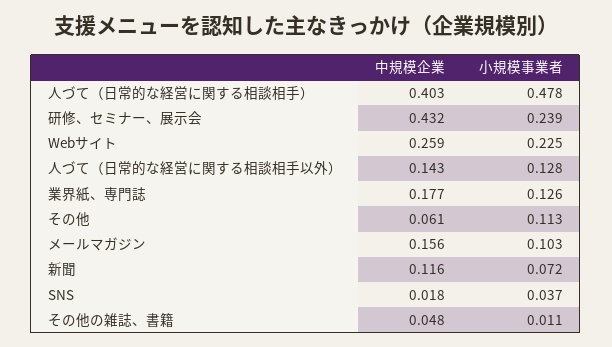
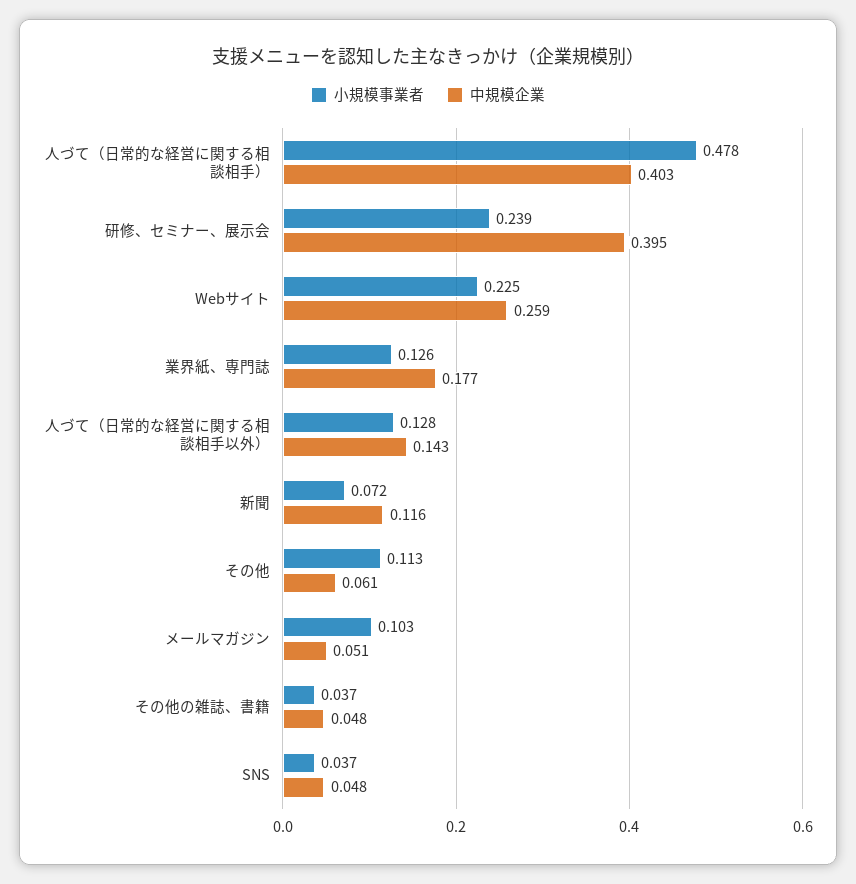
中規模企業, 研修、セミナー、展示会: 0.432 -> 0.395
中規模企業, メールマガジン: 0.156 -> 0.051
中規模企業, SNS: 0.018 -> 0.048
小規模事業者, その他の雑誌、書籍: 0.011 -> 0.037

